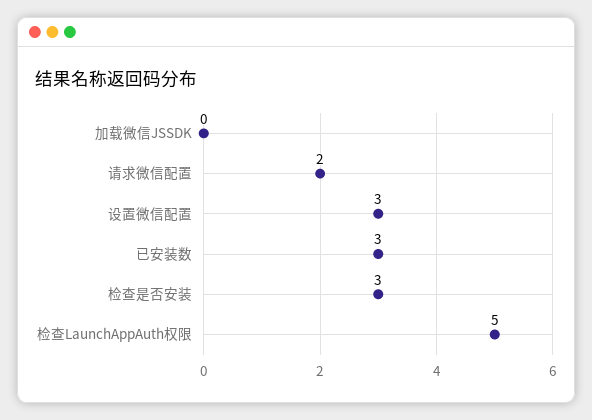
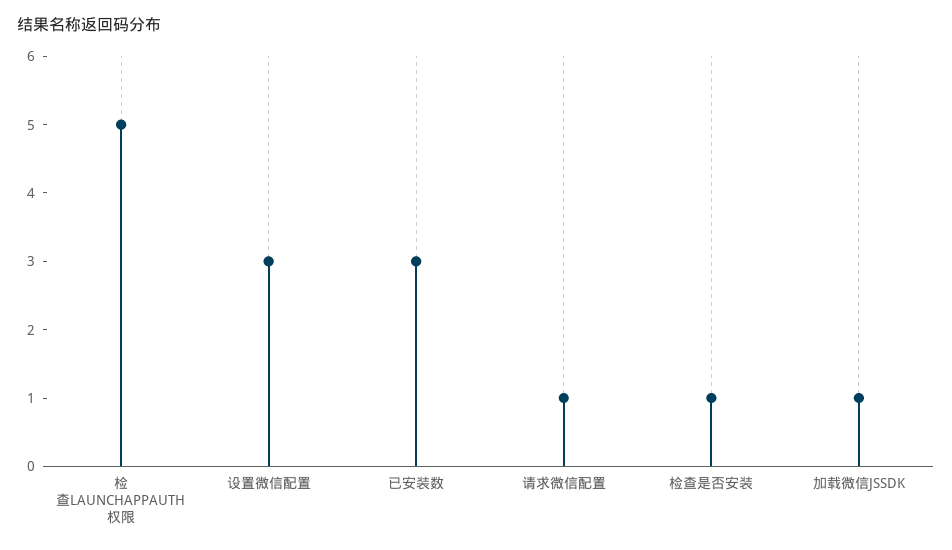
加载微信JSSDK: 0 -> 1
请求微信配置: 2 -> 1
检查是否安装: 3 -> 1

